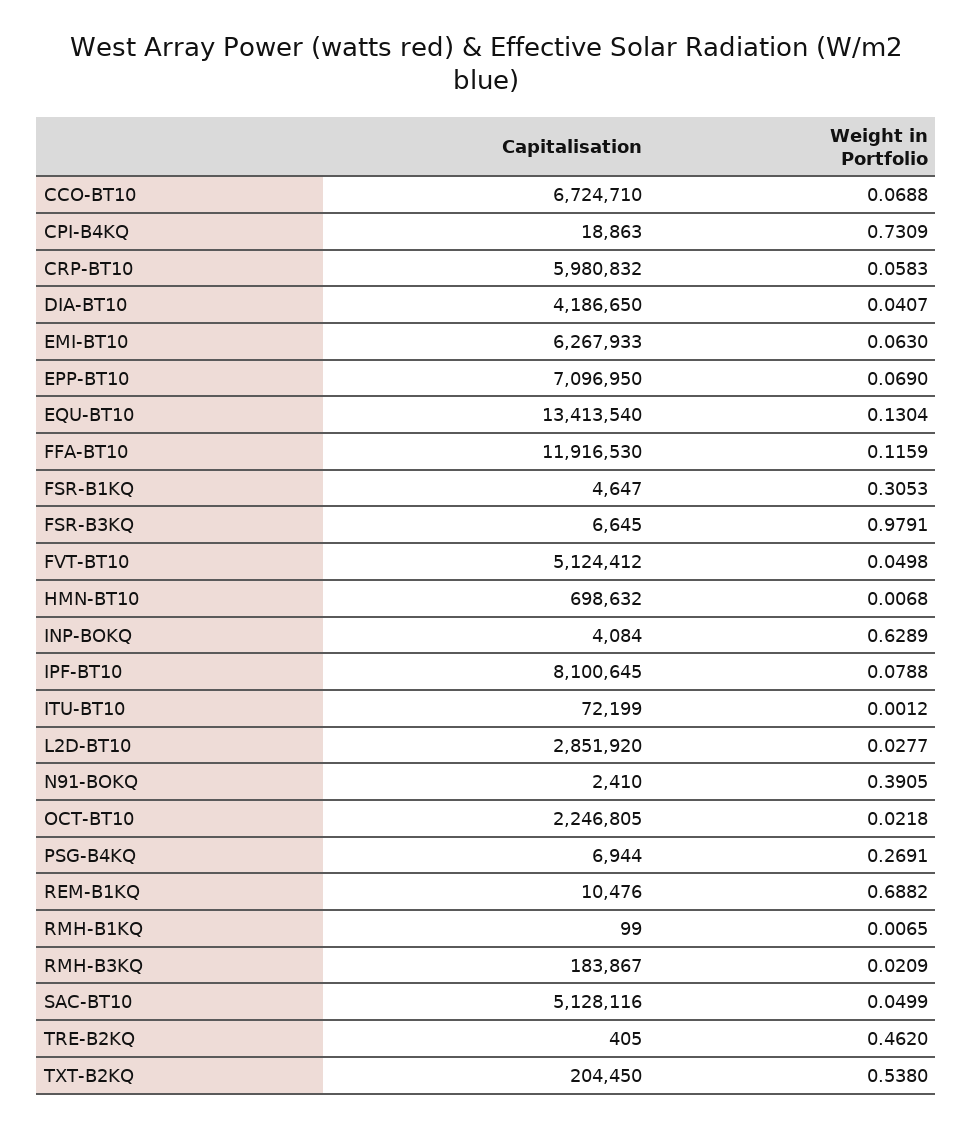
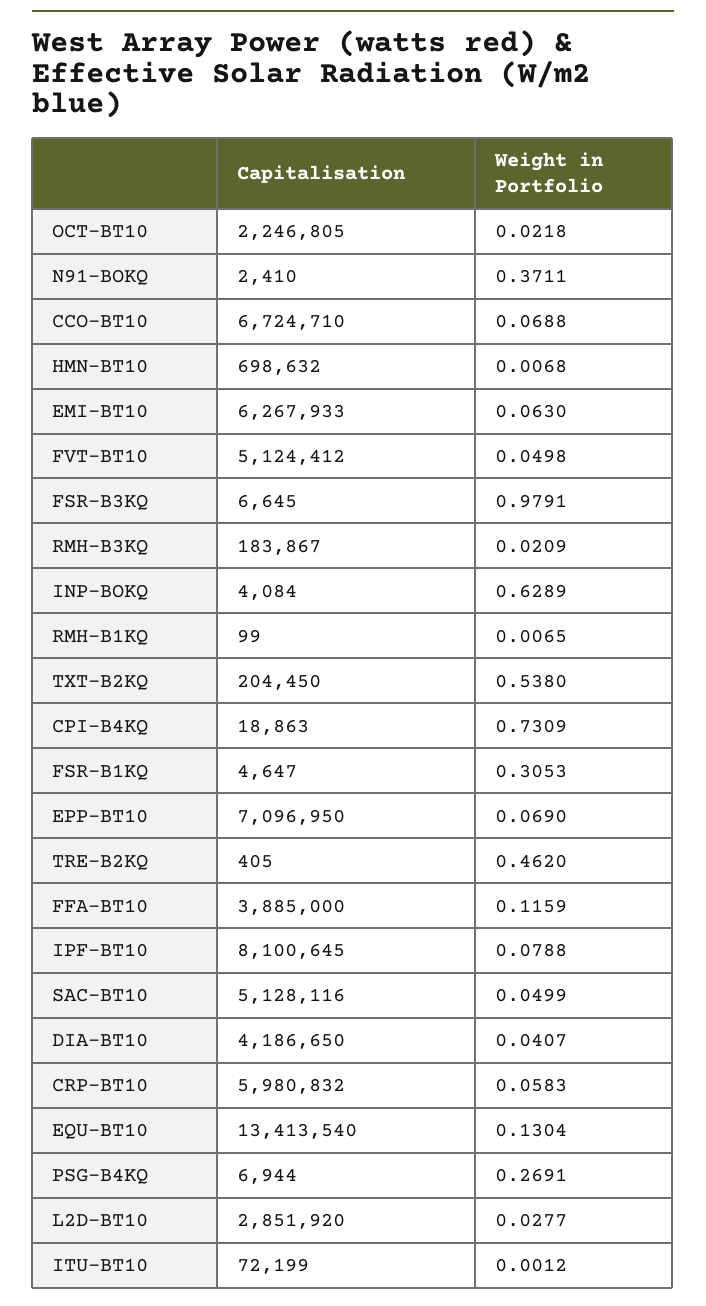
Capitalisation, FFA-BT10: 11916530 -> 3885000
Weight in Portfolio, N91-BOKQ: 0.3905 -> 0.3711
Capitalisation, REM-B1KQ: 10476 -> none
Weight in Portfolio, REM-B1KQ: 0.6882 -> none

